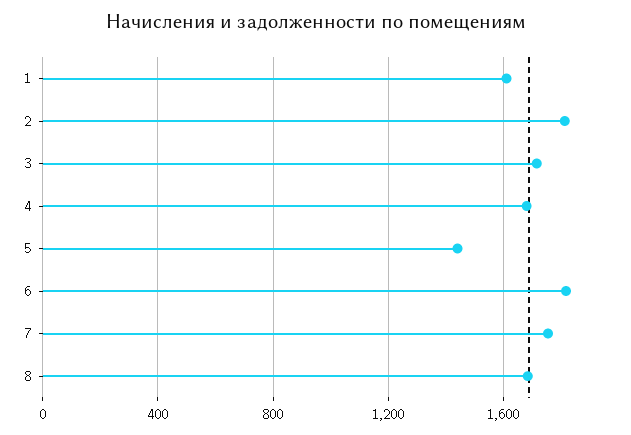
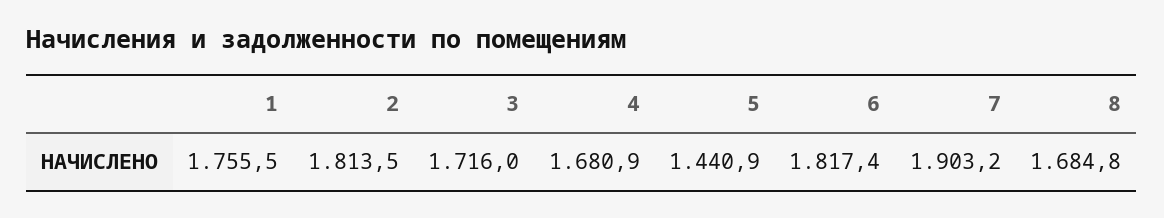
1: 1600 -> 1755.5
7: 1750 -> 1903.2

